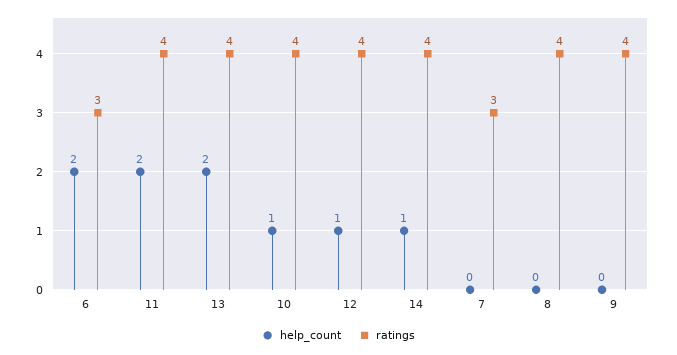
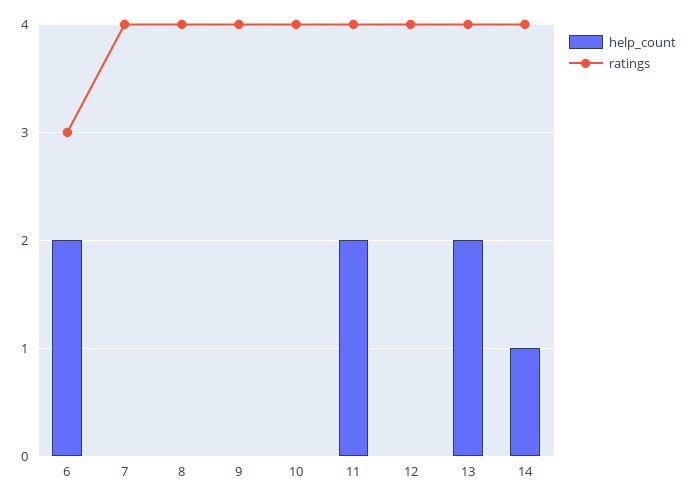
help_count, 10: 1 -> 0
help_count, 12: 1 -> 0
ratings, 7: 3 -> 4

